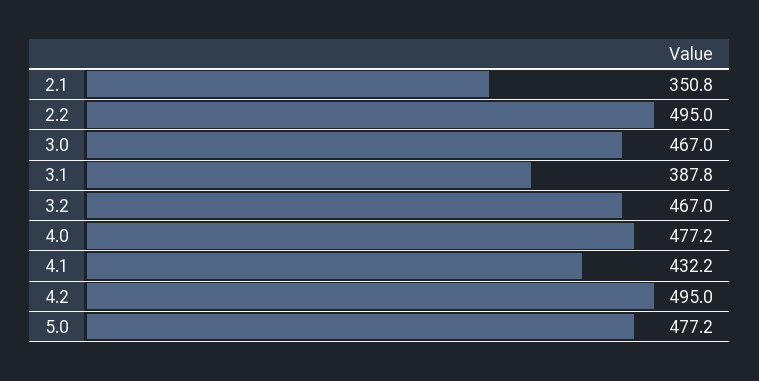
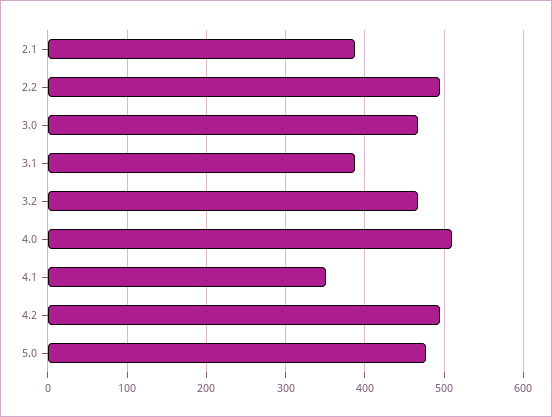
2.1: 350.8 -> 390
4.0: 477.2 -> 510
4.1: 432.2 -> 350

